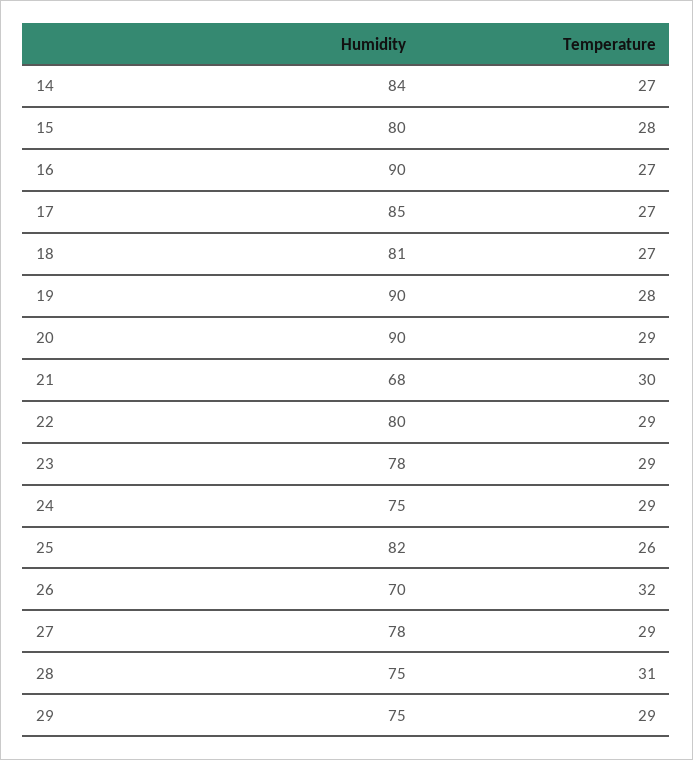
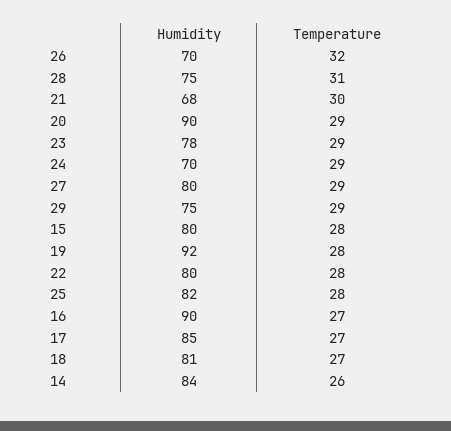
Temperature, 14: 27 -> 26
Humidity, 19: 90 -> 92
Temperature, 22: 29 -> 28
Humidity, 24: 75 -> 70
Temperature, 25: 26 -> 28
Humidity, 27: 78 -> 80

